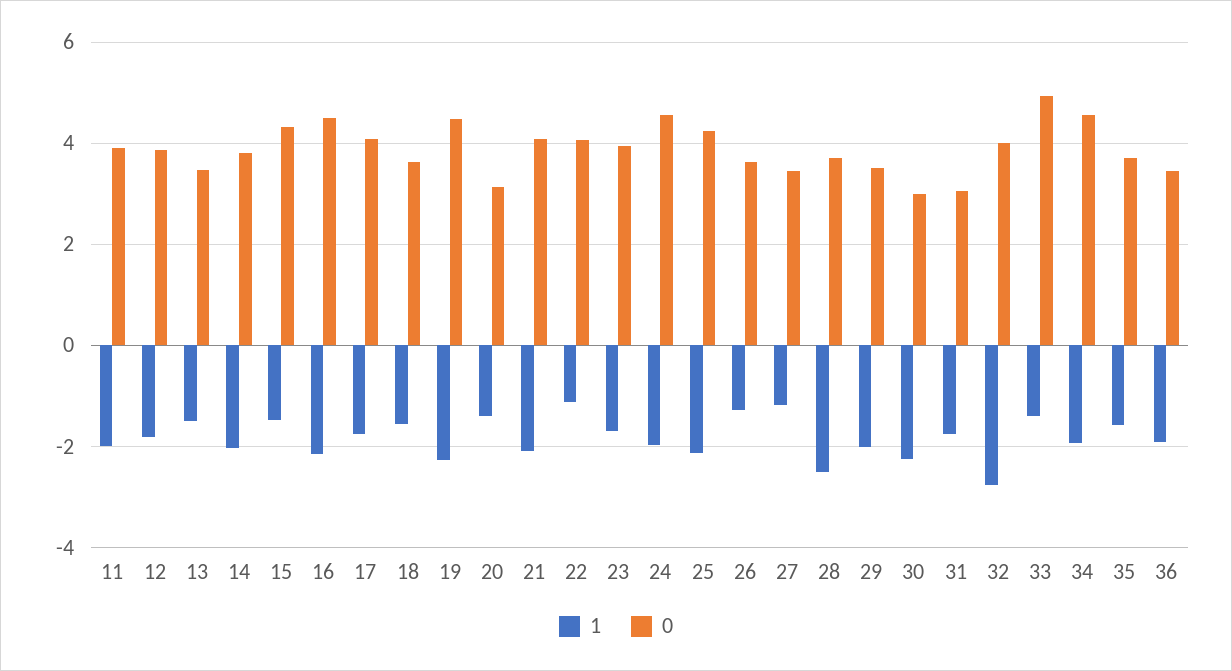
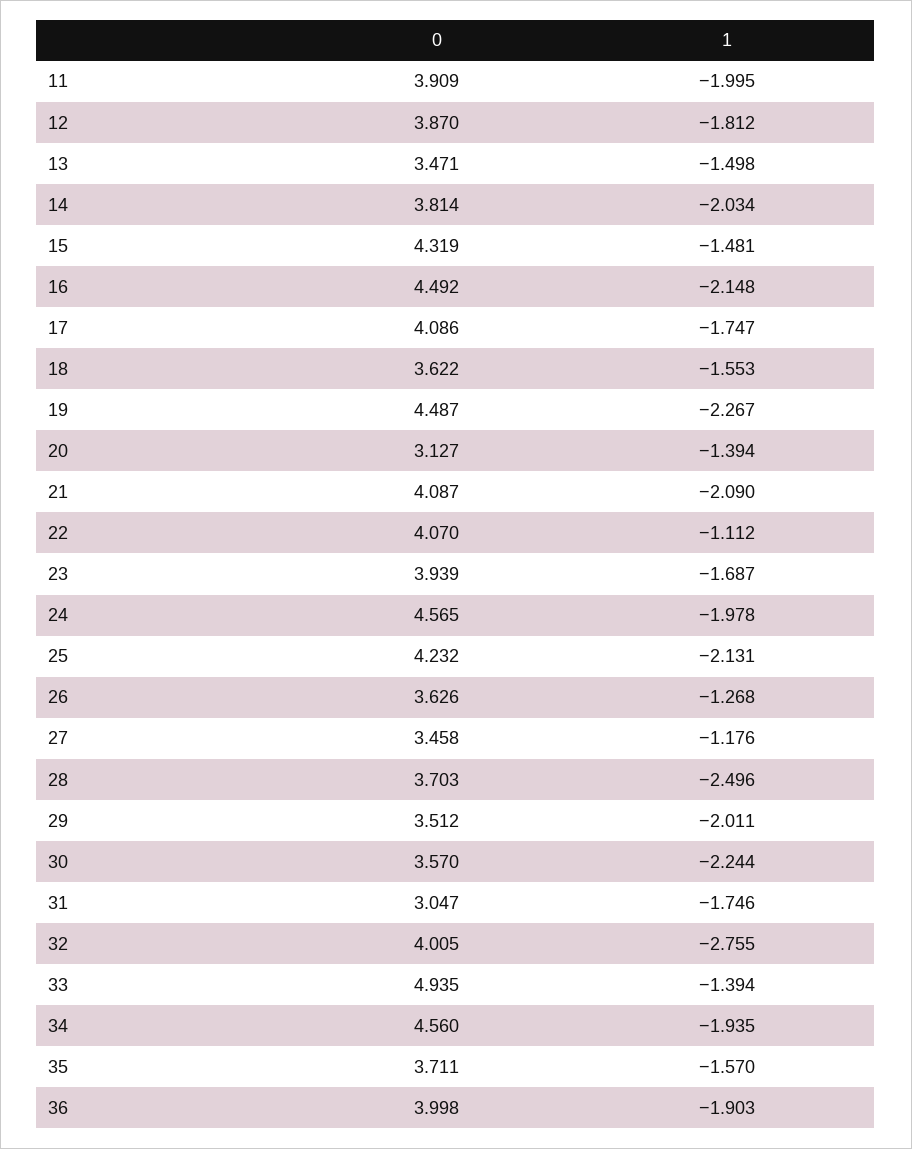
0, 30: 3 -> 3.57
0, 36: 3.4 -> 3.998

